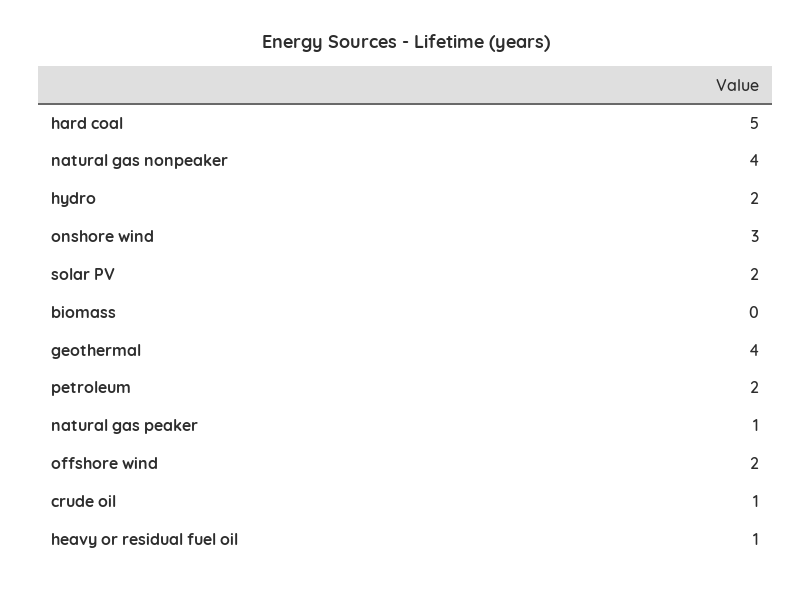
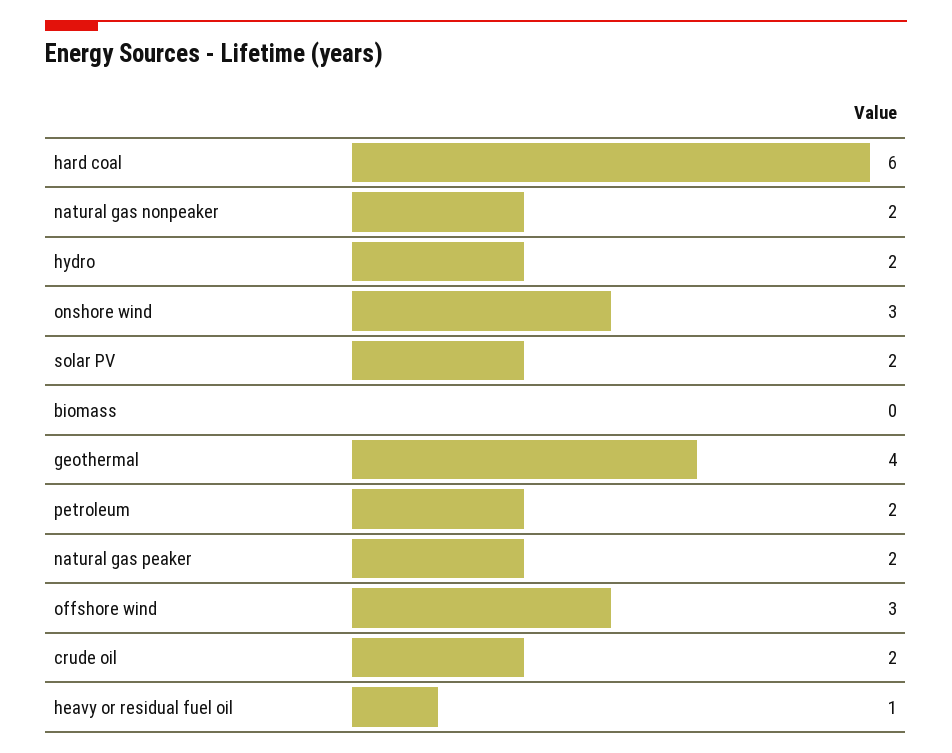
hard coal: 5 -> 6
natural gas nonpeaker: 4 -> 2
natural gas peaker: 1 -> 2
offshore wind: 2 -> 3
crude oil: 1 -> 2

